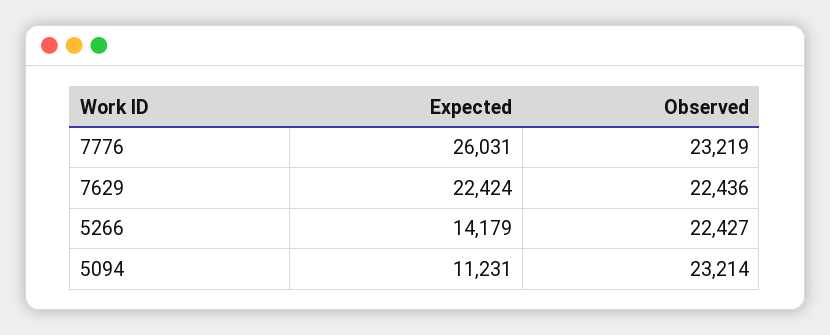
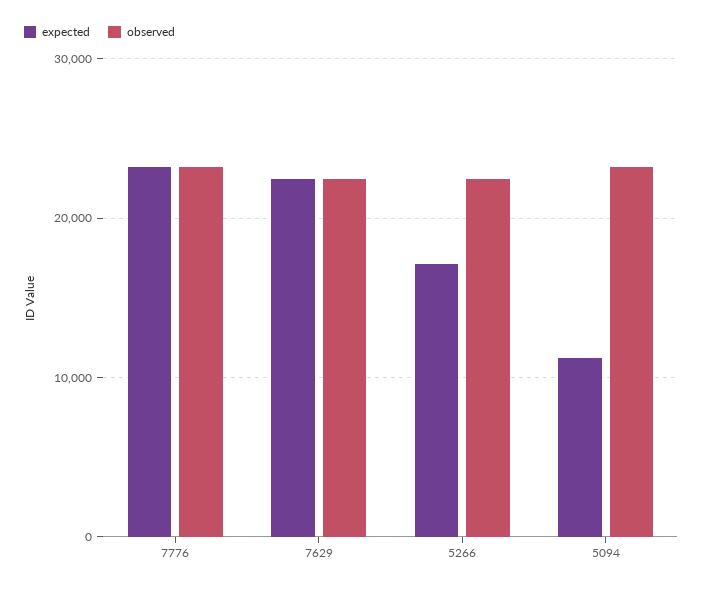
Expected, 7776: 26031 -> 23000
Expected, 5266: 14179 -> 17000

